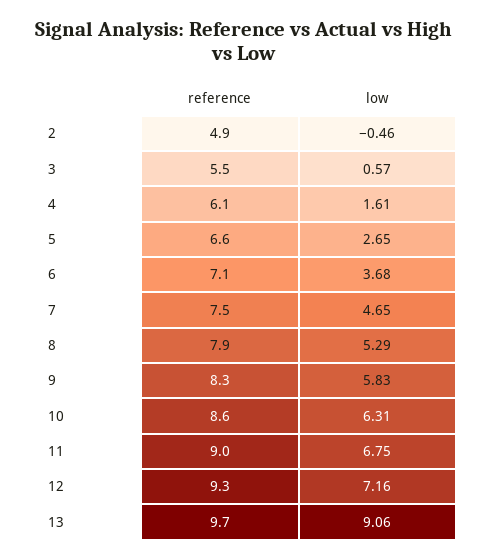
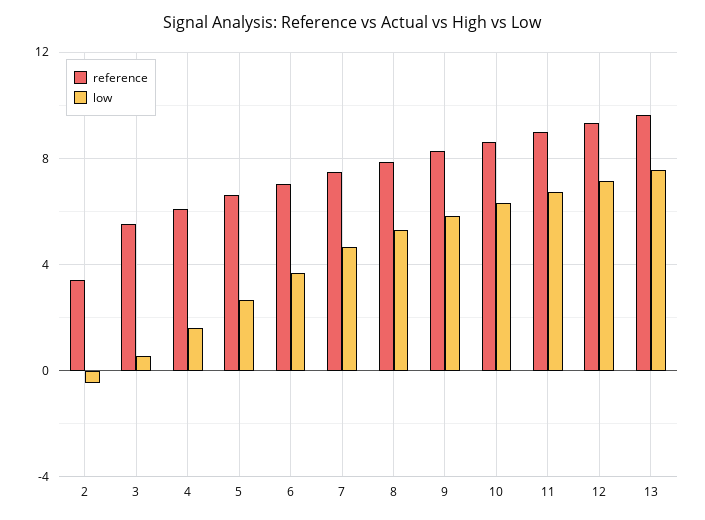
reference, 2: 4.9 -> 3.5
low, 13: 9.06 -> 7.5

